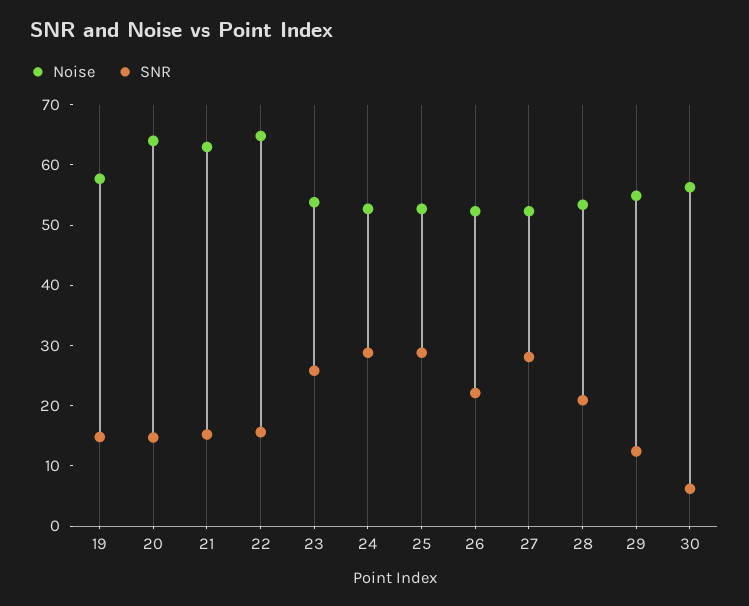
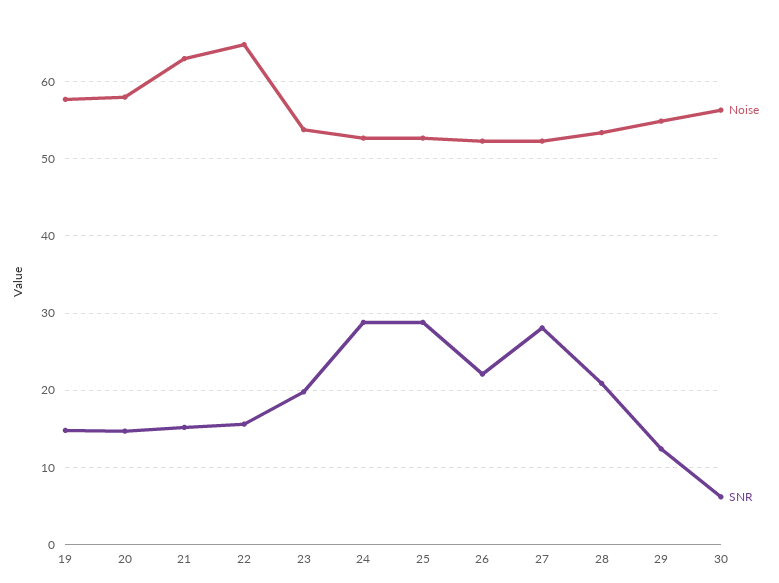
Noise, 20: 64 -> 58
SNR, 23: 26 -> 20

